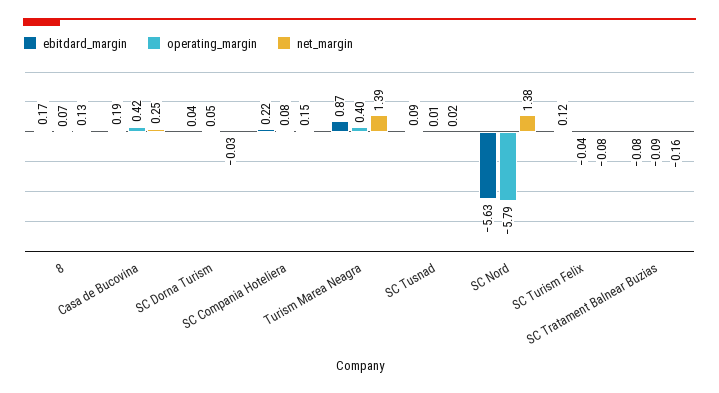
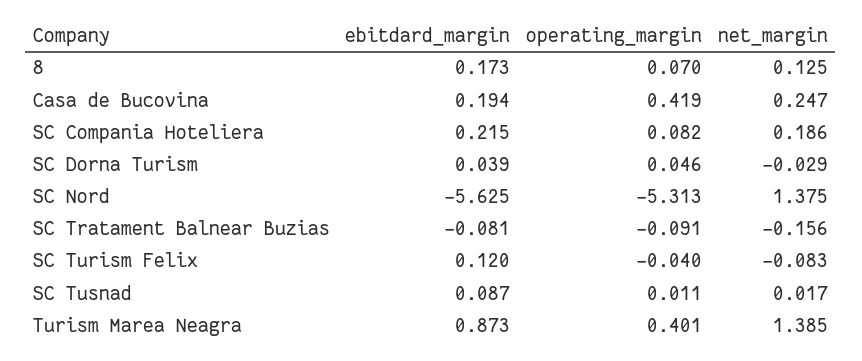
net_margin, SC Compania Hoteliera: 0.15 -> 0.186
operating_margin, SC Nord: -5.79 -> -5.313

